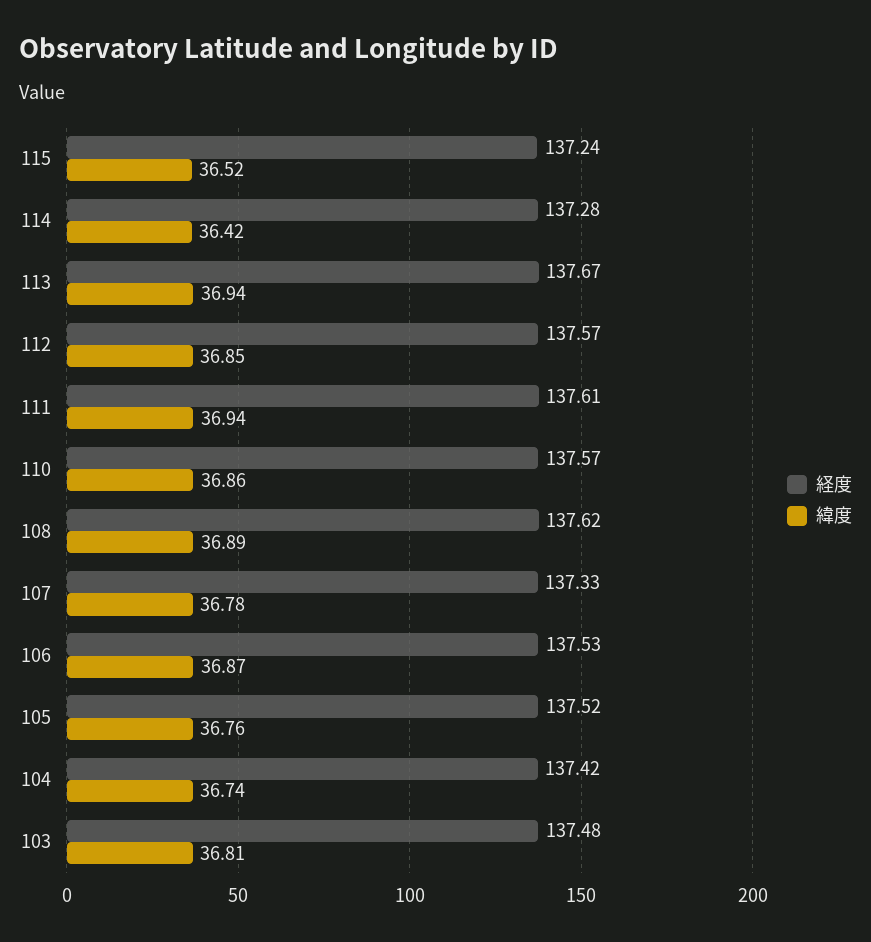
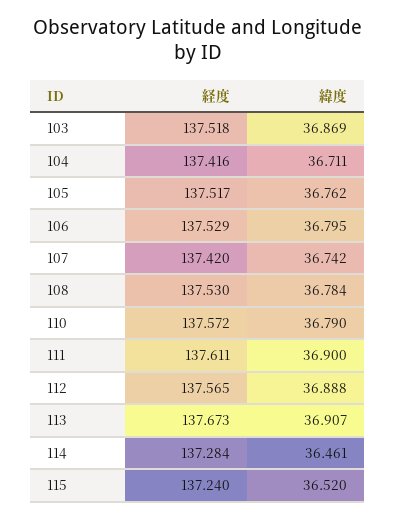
緯度, 114: 36.42 -> 36.461
緯度, 113: 36.94 -> 36.907
緯度, 112: 36.85 -> 36.888
緯度, 111: 36.94 -> 36.9
緯度, 110: 36.86 -> 36.79
経度, 108: 137.62 -> 137.53
緯度, 108: 36.89 -> 36.784
経度, 107: 137.33 -> 137.42
緯度, 107: 36.78 -> 36.742
緯度, 106: 36.87 -> 36.795
緯度, 104: 36.74 -> 36.711
経度, 103: 137.48 -> 137.518
緯度, 103: 36.81 -> 36.869

